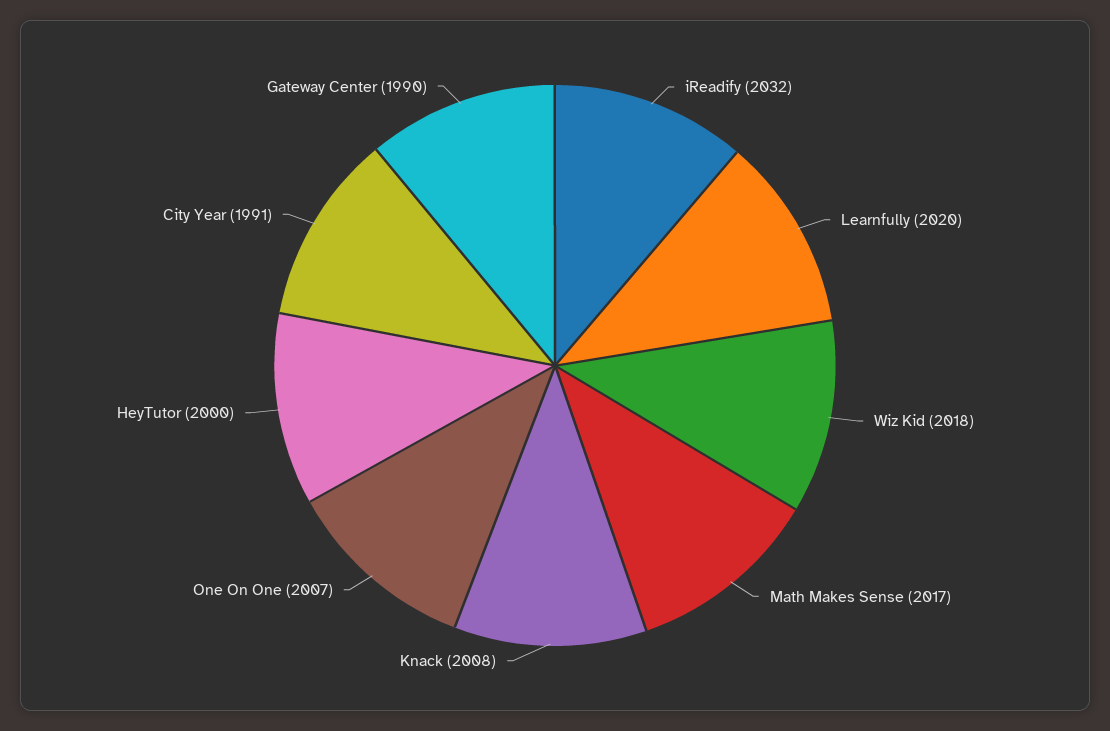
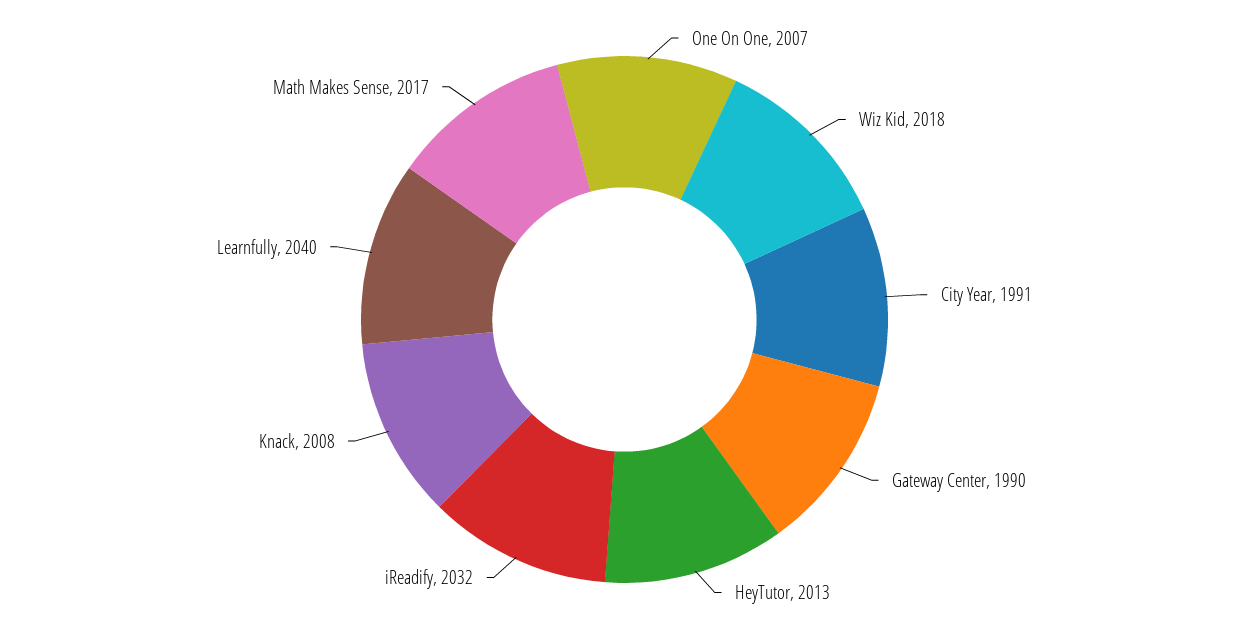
Learnfully: 2020 -> 2040
HeyTutor: 2000 -> 2013

